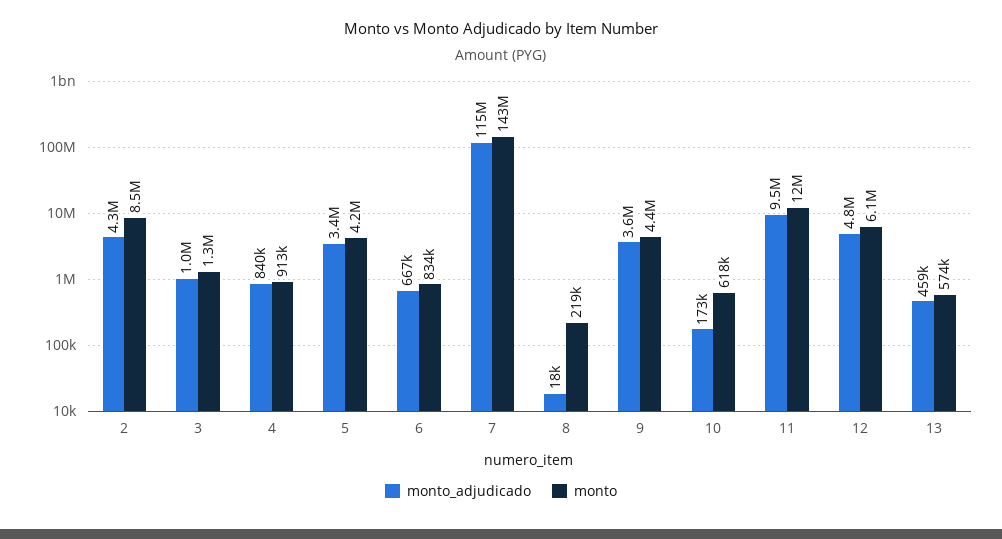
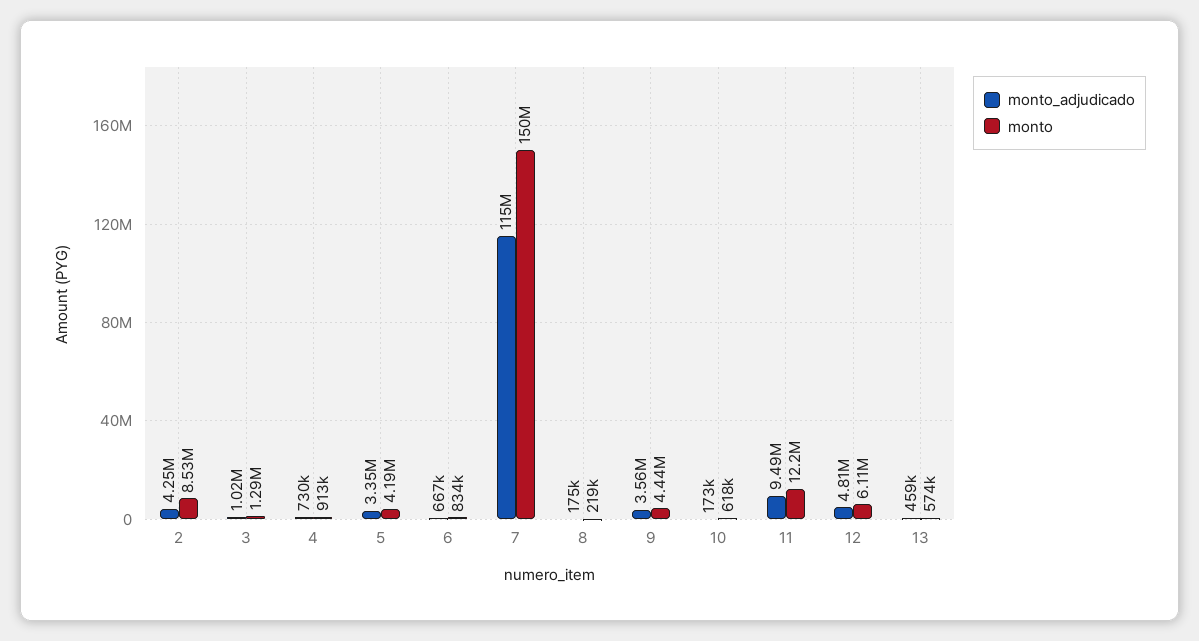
monto_adjudicado, 4: 840000 -> 730000
monto, 7: 143000000 -> 150000000
monto_adjudicado, 8: 18000 -> 175000

